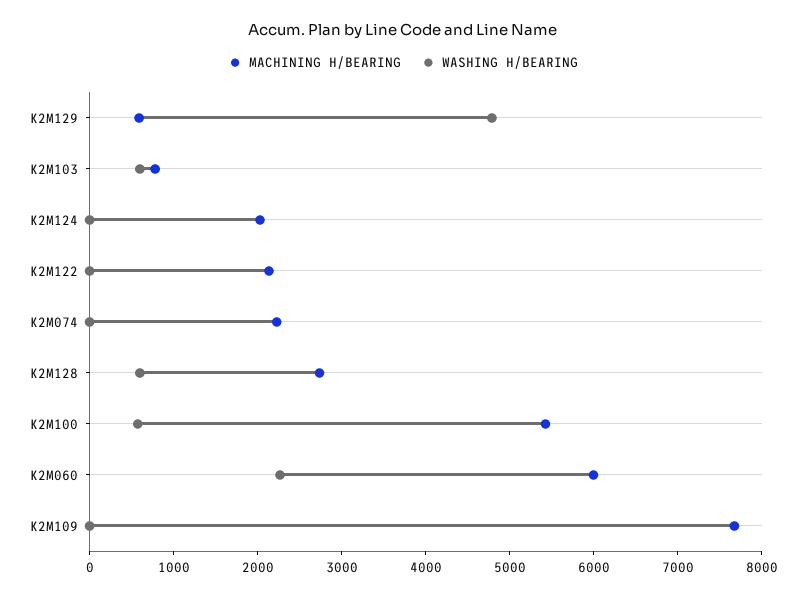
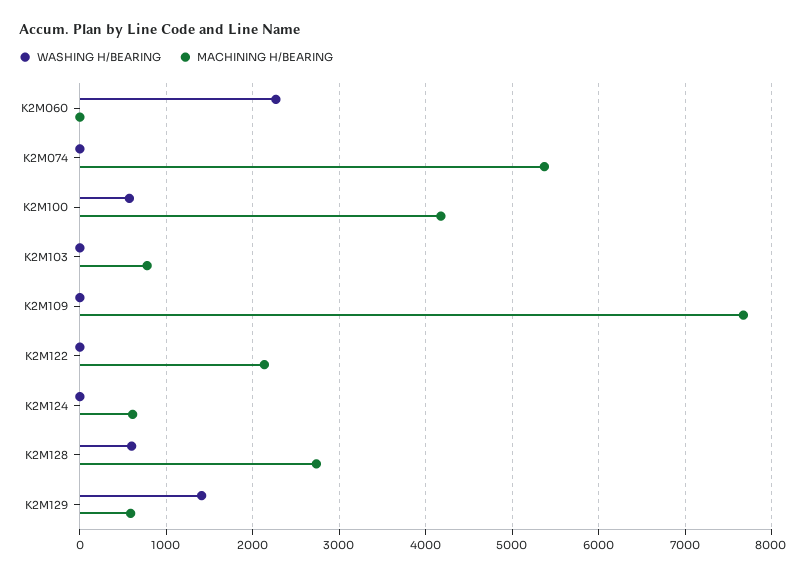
WASHING H/BEARING, K2M129: 4800 -> 1400
WASHING H/BEARING, K2M103: 600 -> 0
MACHINING H/BEARING, K2M124: 2000 -> 600
MACHINING H/BEARING, K2M074: 2200 -> 5400
MACHINING H/BEARING, K2M100: 5400 -> 4200
MACHINING H/BEARING, K2M060: 6000 -> 0

